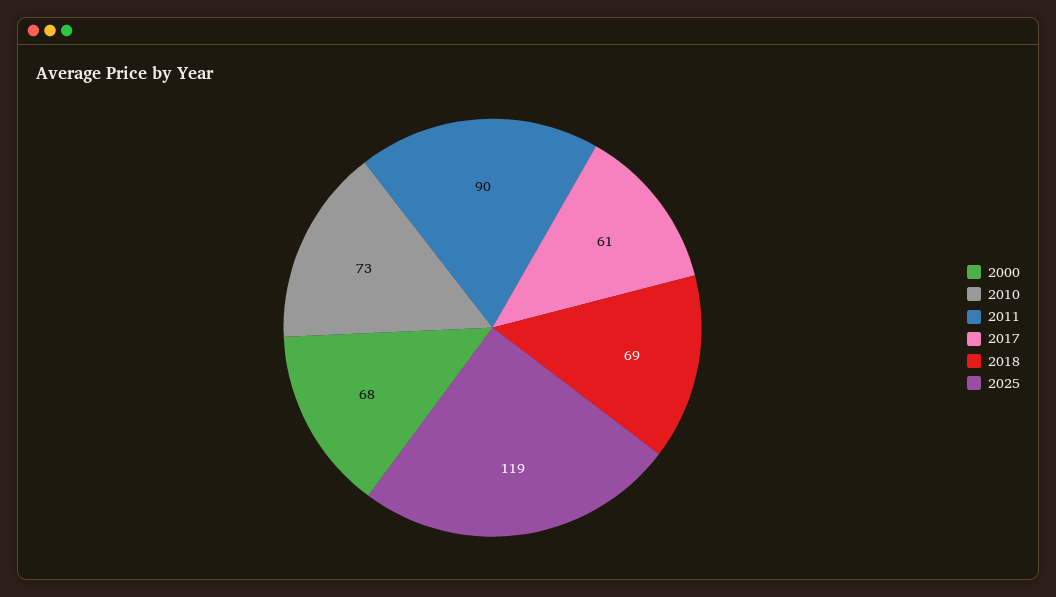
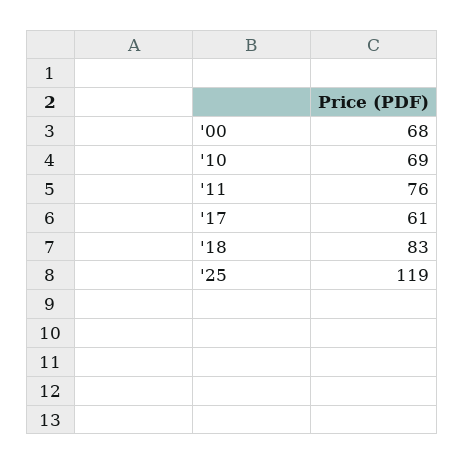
2010: 73 -> 69
2011: 90 -> 76
2018: 69 -> 83

